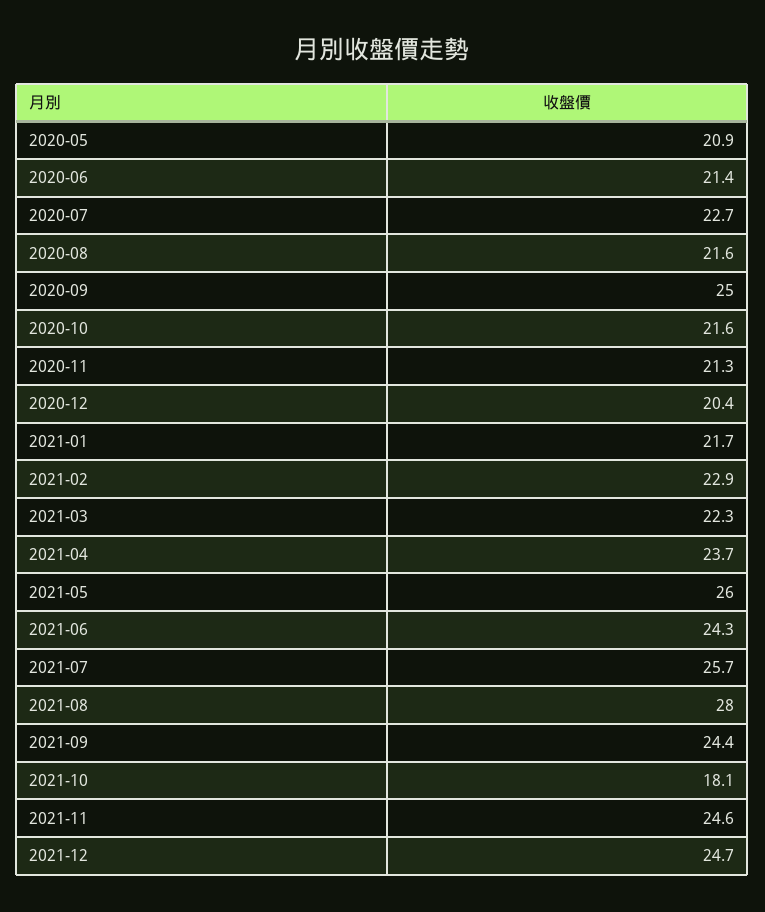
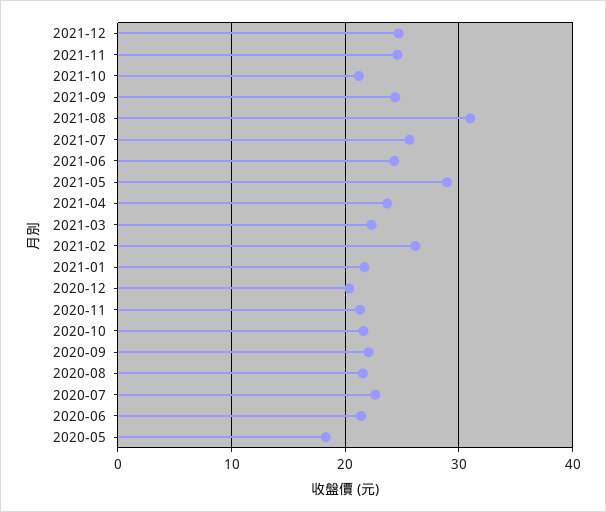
2020-05: 20.9 -> 18
2020-09: 25 -> 22
2021-02: 22.9 -> 26
2021-05: 26 -> 29
2021-08: 28 -> 31
2021-10: 18.1 -> 21

